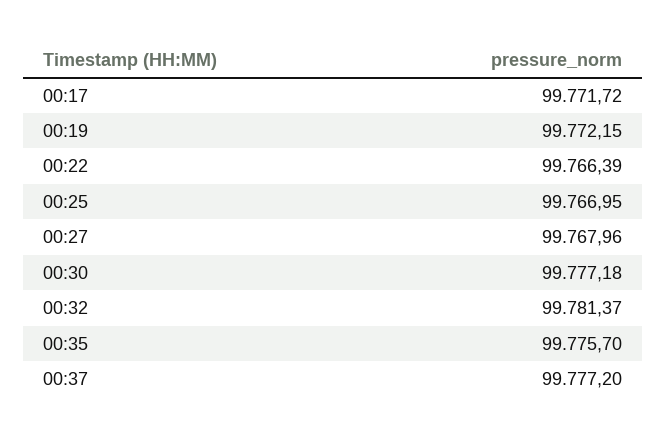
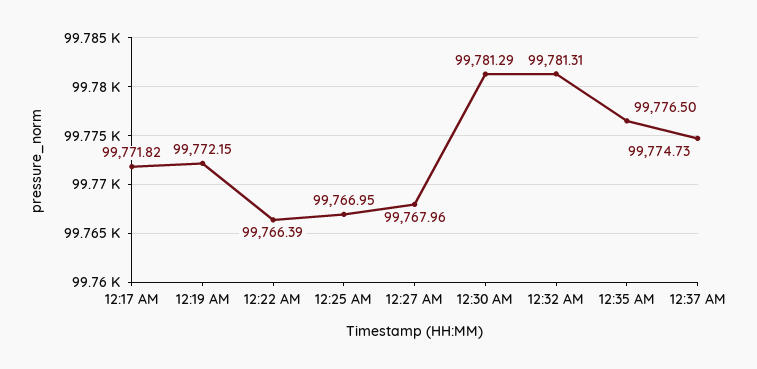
00:17: 99771.72 -> 99771.82
00:30: 99777.18 -> 99781.29
00:32: 99781.37 -> 99781.31
00:35: 99775.7 -> 99776.5
00:37: 99777.2 -> 99774.73

